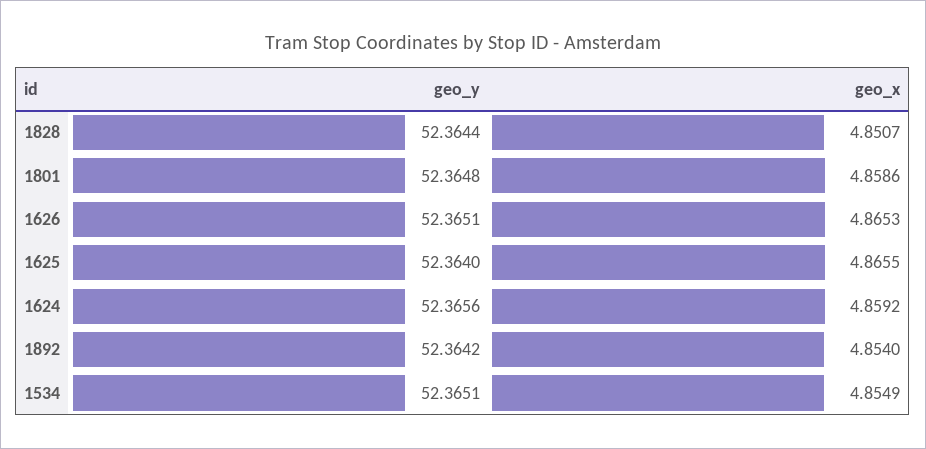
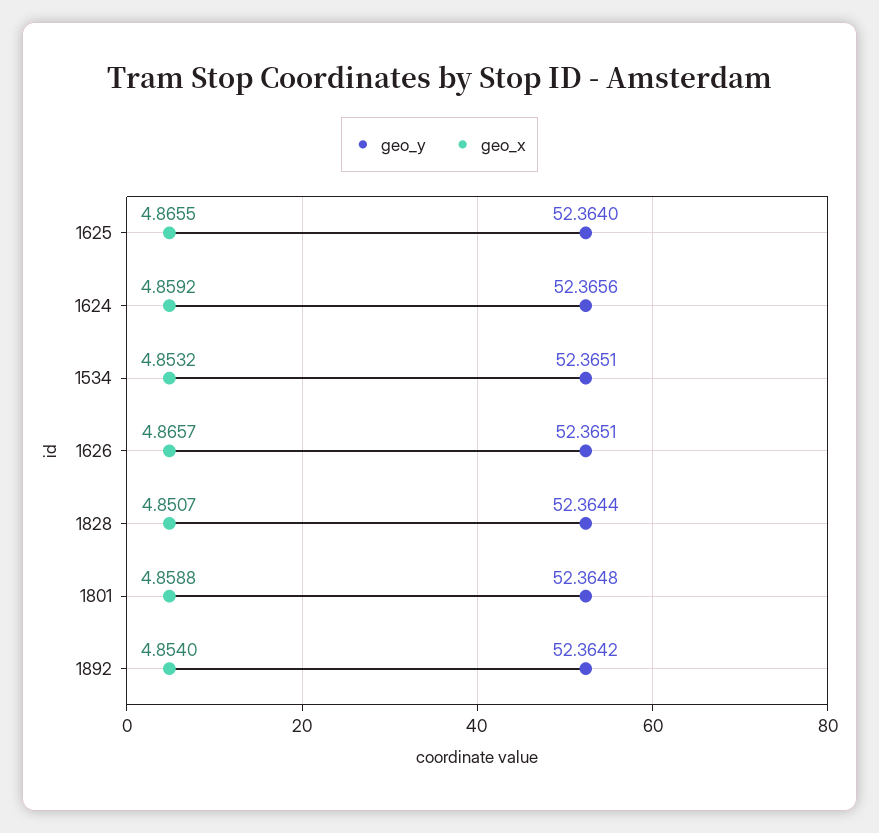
geo_x, 1801: 4.8586 -> 4.8588
geo_x, 1626: 4.8653 -> 4.8657
geo_x, 1534: 4.8549 -> 4.8532

